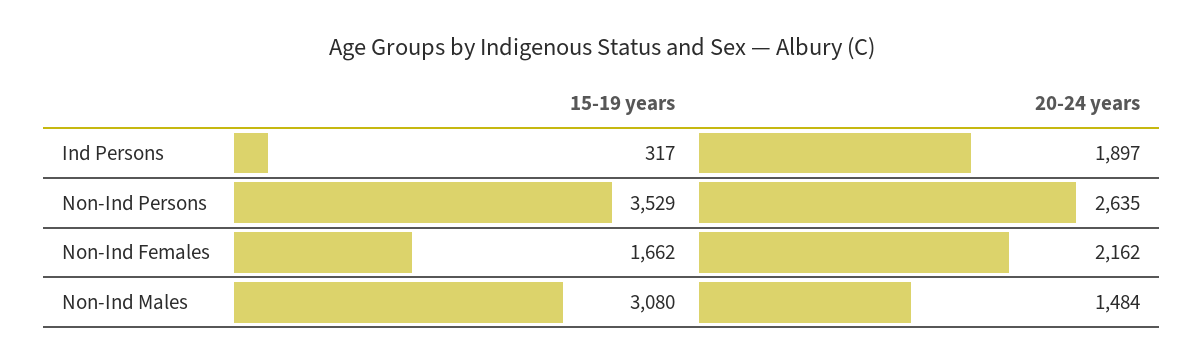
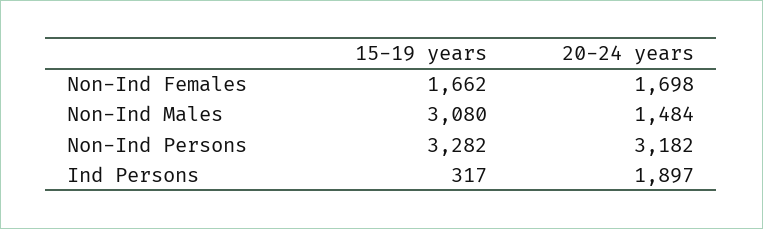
15-19 years, Non-Ind Persons: 3529 -> 3282
20-24 years, Non-Ind Persons: 2635 -> 3182
20-24 years, Non-Ind Females: 2162 -> 1698

